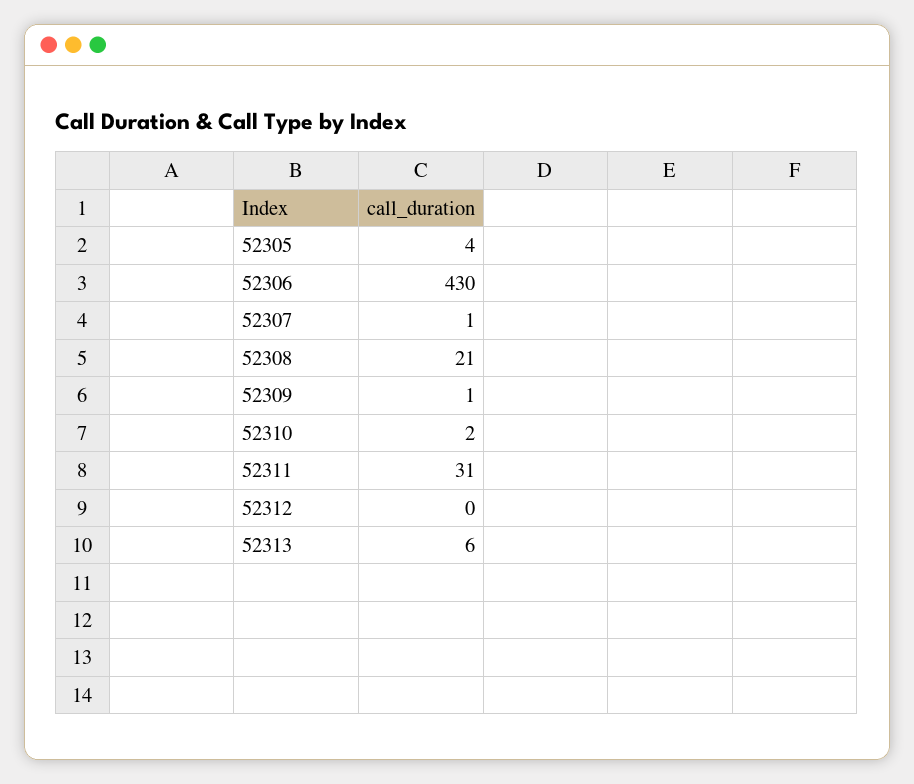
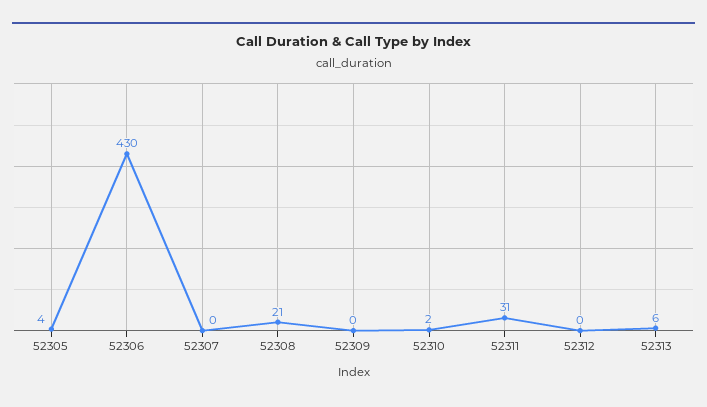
52307: 1 -> 0
52309: 1 -> 0

